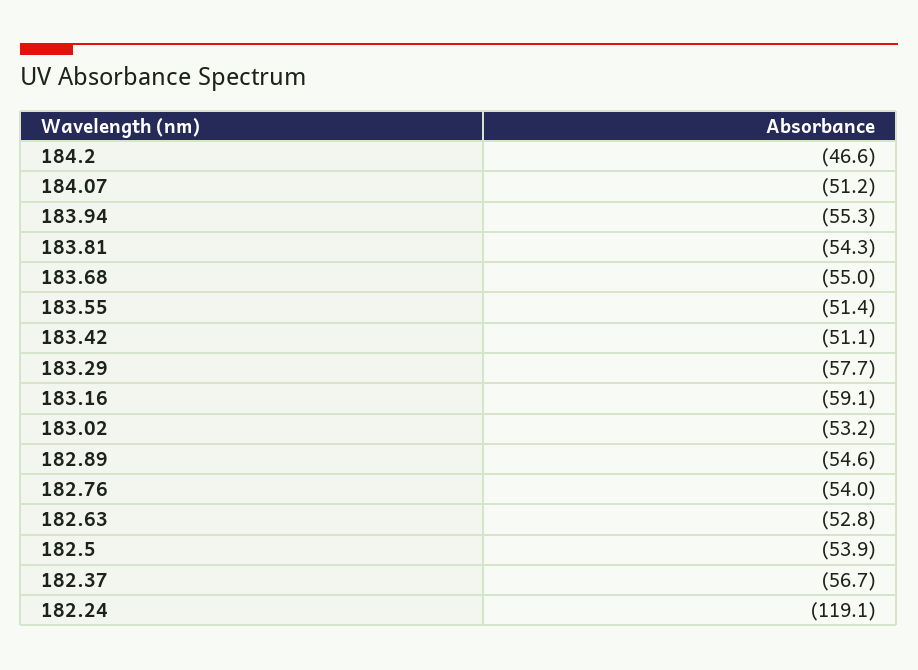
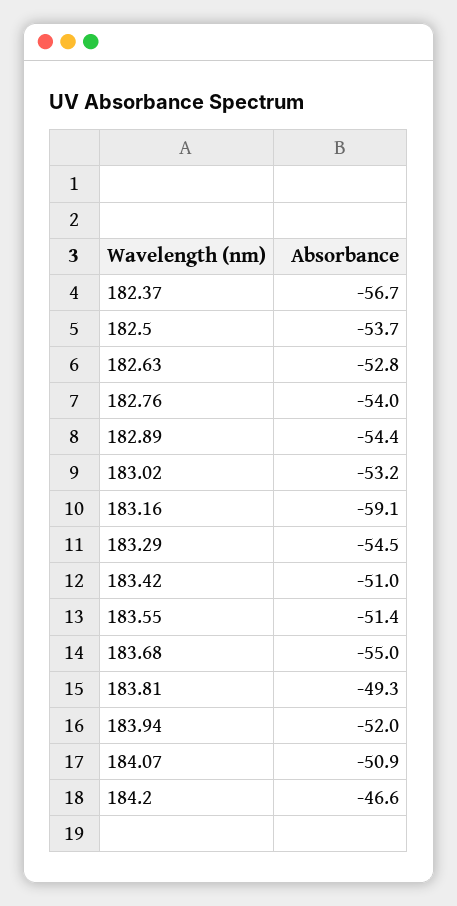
184.07: -51.2 -> -50.9
183.94: -55.3 -> -52
183.81: -54.3 -> -49.3
183.42: -51.1 -> -51
183.29: -57.7 -> -54.5
182.89: -54.6 -> -54.4
182.5: -53.9 -> -53.7
182.24: -119.1 -> none

